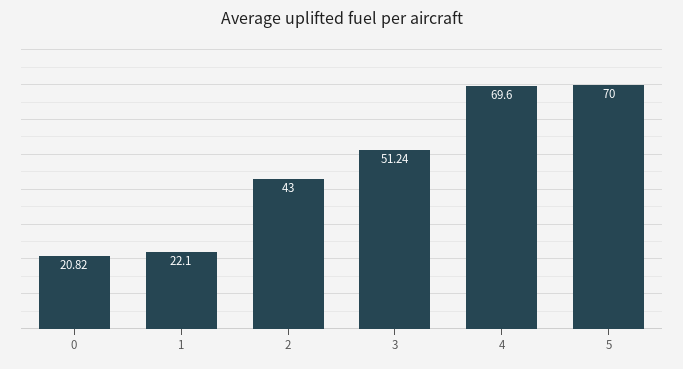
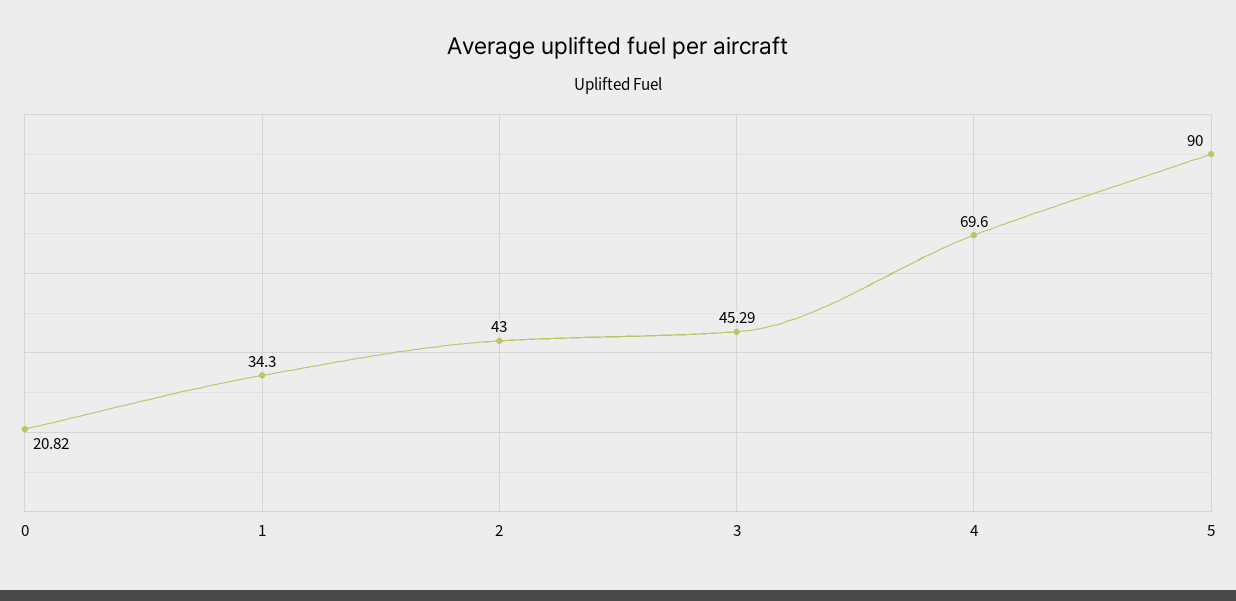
1: 22.1 -> 34.3
3: 51.24 -> 45.29
5: 70 -> 90

